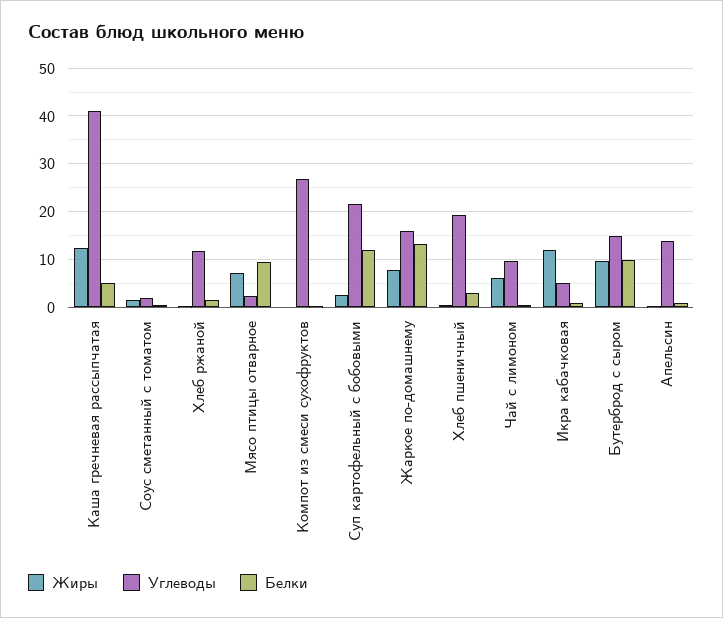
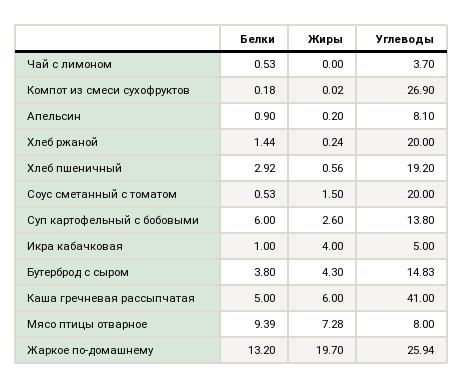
Жиры, Каша гречневая рассыпчатая: 12 -> 6
Углеводы, Соус сметанный с томатом: 2 -> 20
Углеводы, Хлеб ржаной: 12 -> 20
Углеводы, Мясо птицы отварное: 2 -> 8
Углеводы, Суп картофельный с бобовыми: 22 -> 13.8
Белки, Суп картофельный с бобовыми: 12 -> 6
Жиры, Жаркое по-домашнему: 8 -> 19.7
Углеводы, Жаркое по-домашнему: 16 -> 25.94
Жиры, Чай с лимоном: 6 -> 0
Углеводы, Чай с лимоном: 10 -> 3.7
Жиры, Икра кабачковая: 12 -> 4
Жиры, Бутерброд с сыром: 10 -> 4.3
Белки, Бутерброд с сыром: 10 -> 3.8
Углеводы, Апельсин: 14 -> 8.1

